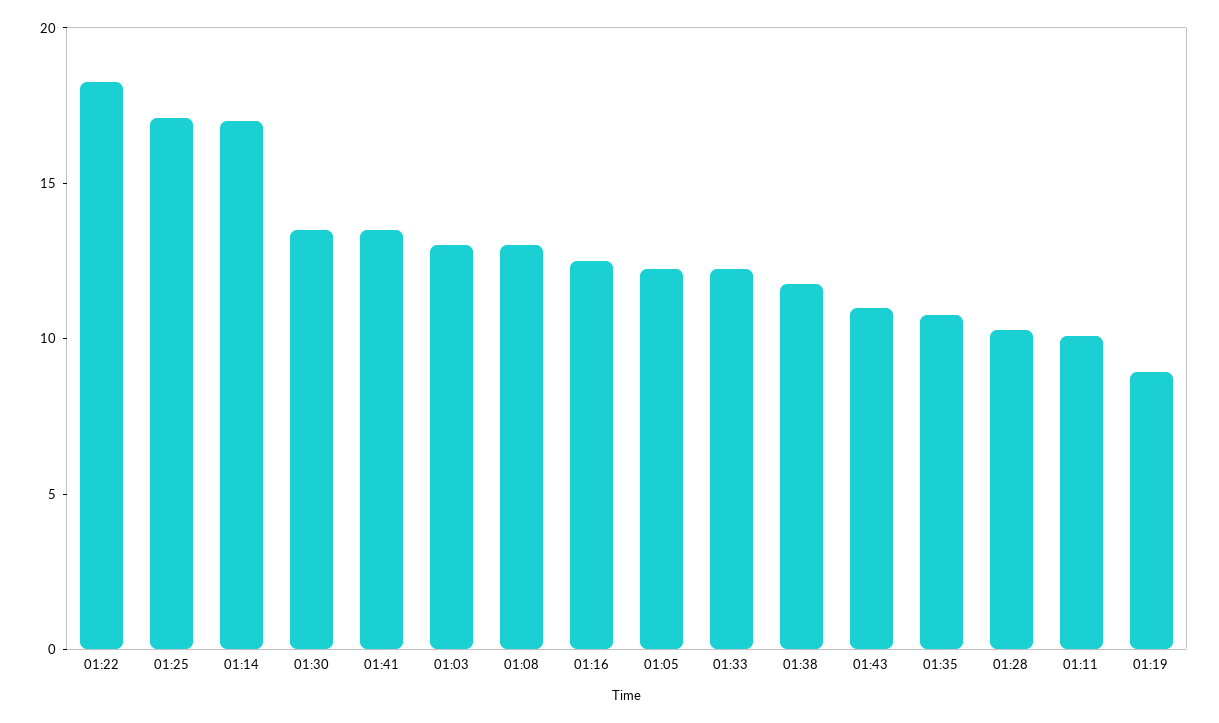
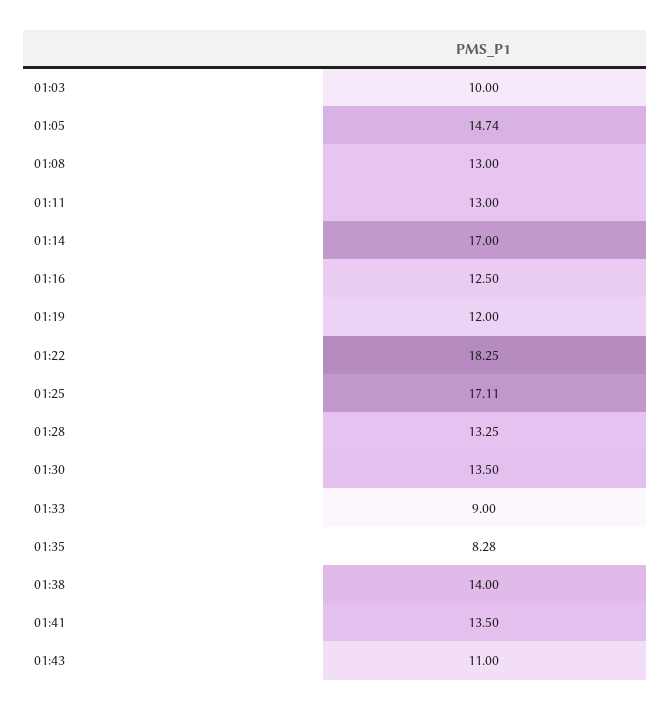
01:03: 13 -> 10
01:05: 12 -> 14.74
01:33: 12 -> 9
01:38: 12 -> 14
01:35: 11 -> 8.28
01:28: 10 -> 13.25
01:11: 10 -> 13
01:19: 9 -> 12

